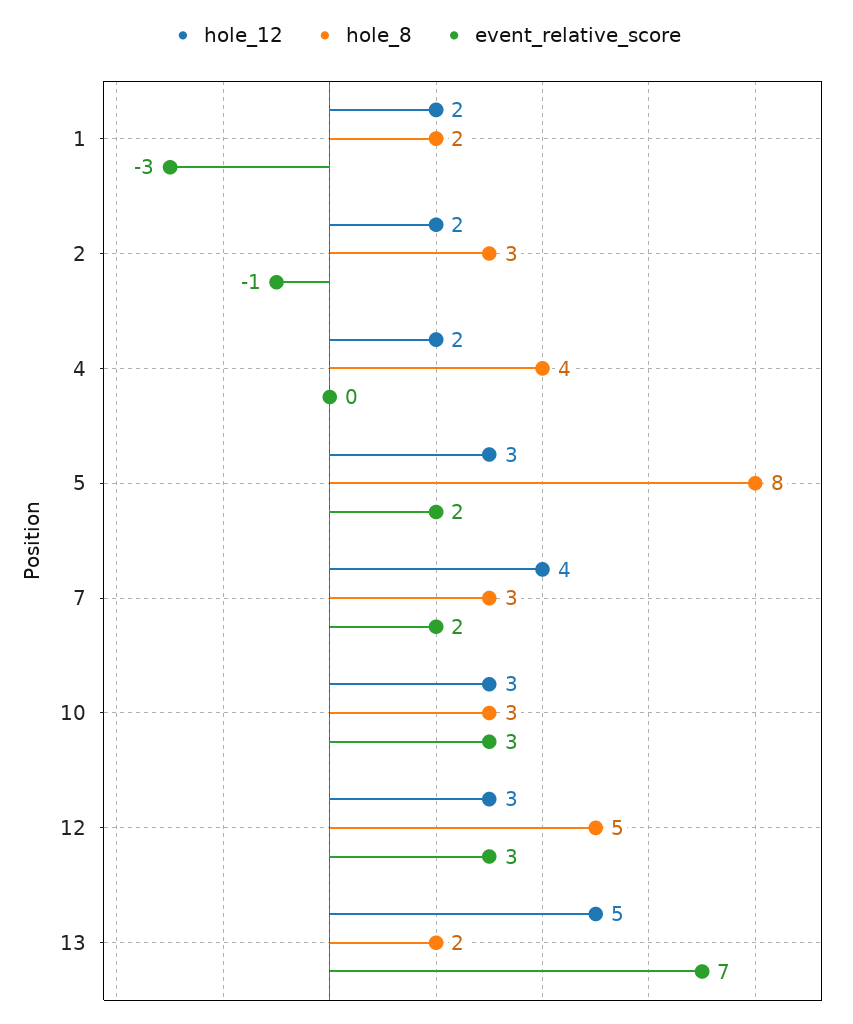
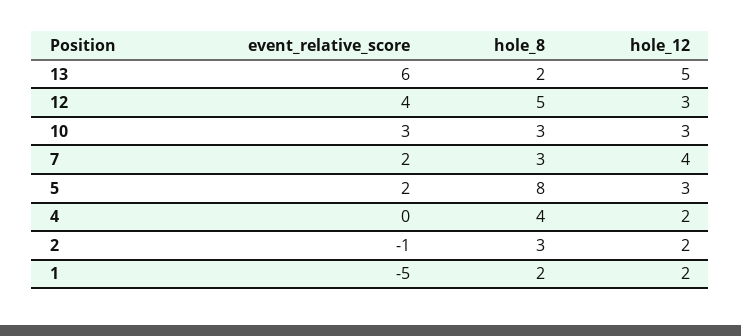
event_relative_score, 1: -3 -> -5
event_relative_score, 12: 3 -> 4
event_relative_score, 13: 7 -> 6

